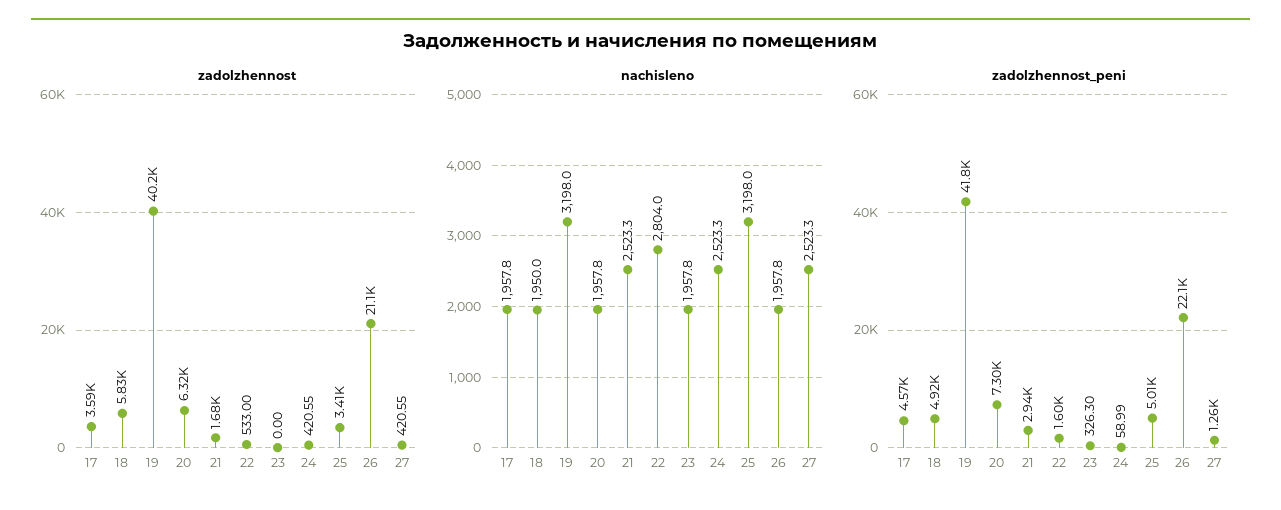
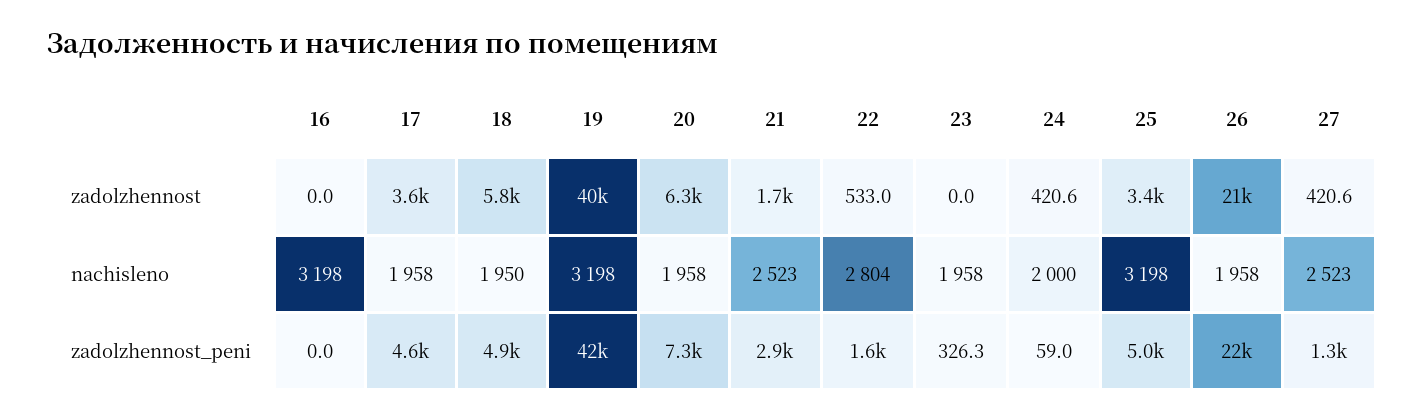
nachisleno, 24: 2523.3 -> 2000
zadolzhennost, 16: none -> 0
nachisleno, 16: none -> 3198
zadolzhennost_peni, 16: none -> 0

